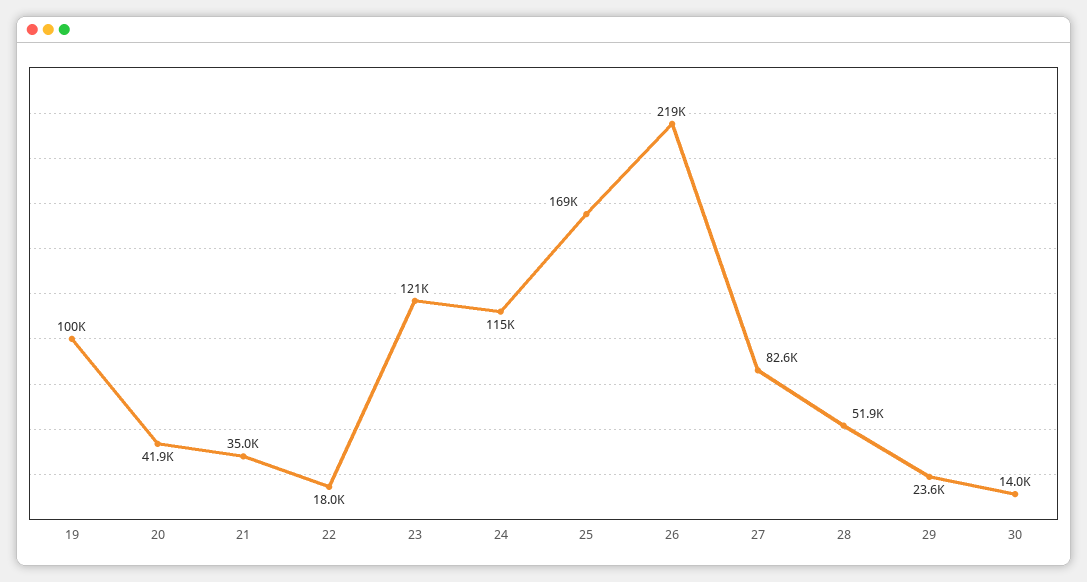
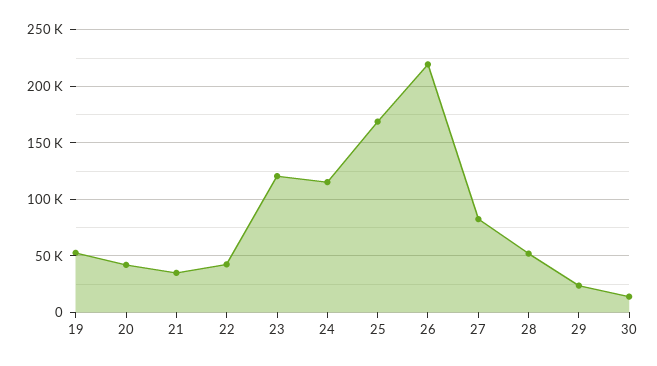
19: 100000 -> 50000
22: 18000 -> 40000

